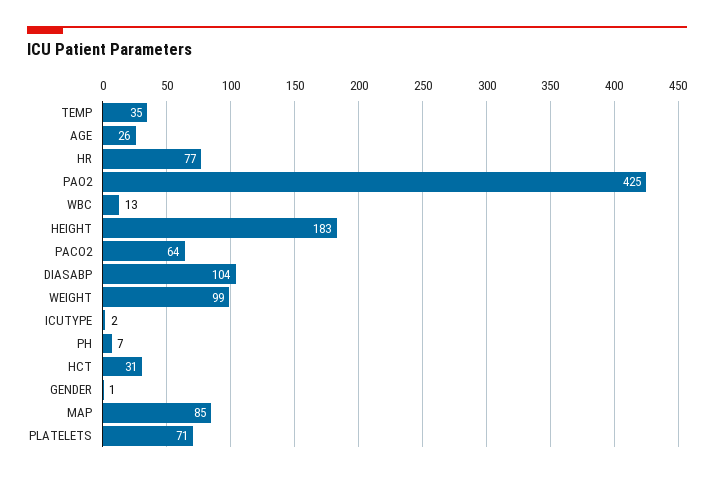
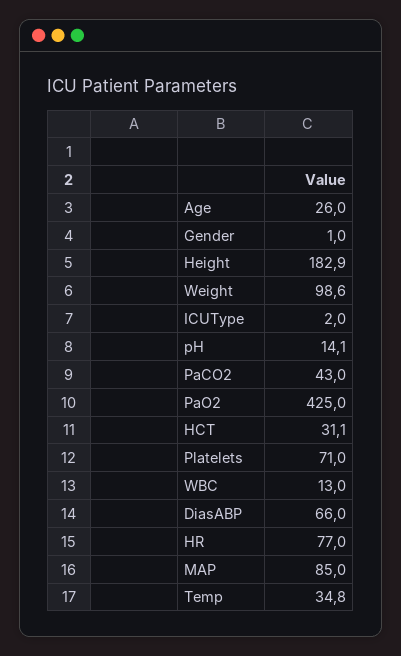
PACO2: 64 -> 43
DIASABP: 104 -> 66
PH: 7 -> 14.1

